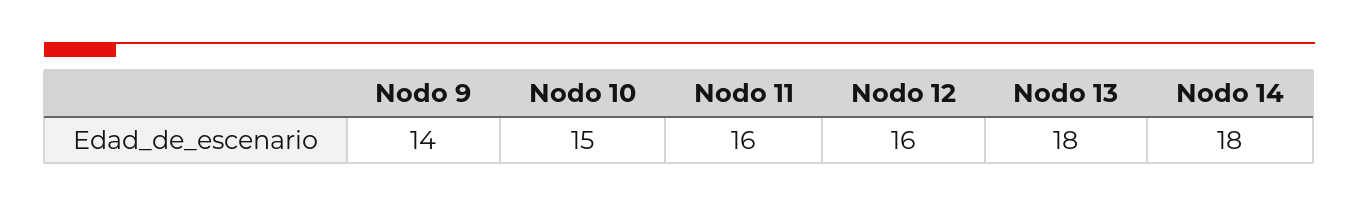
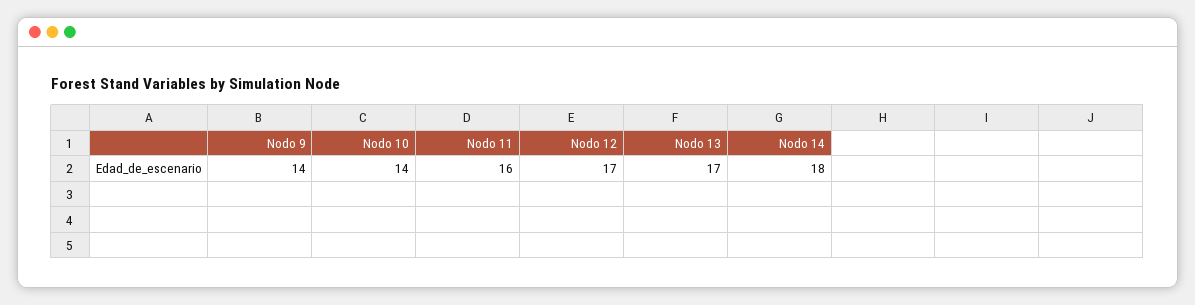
Nodo 10: 15 -> 14
Nodo 12: 16 -> 17
Nodo 13: 18 -> 17

